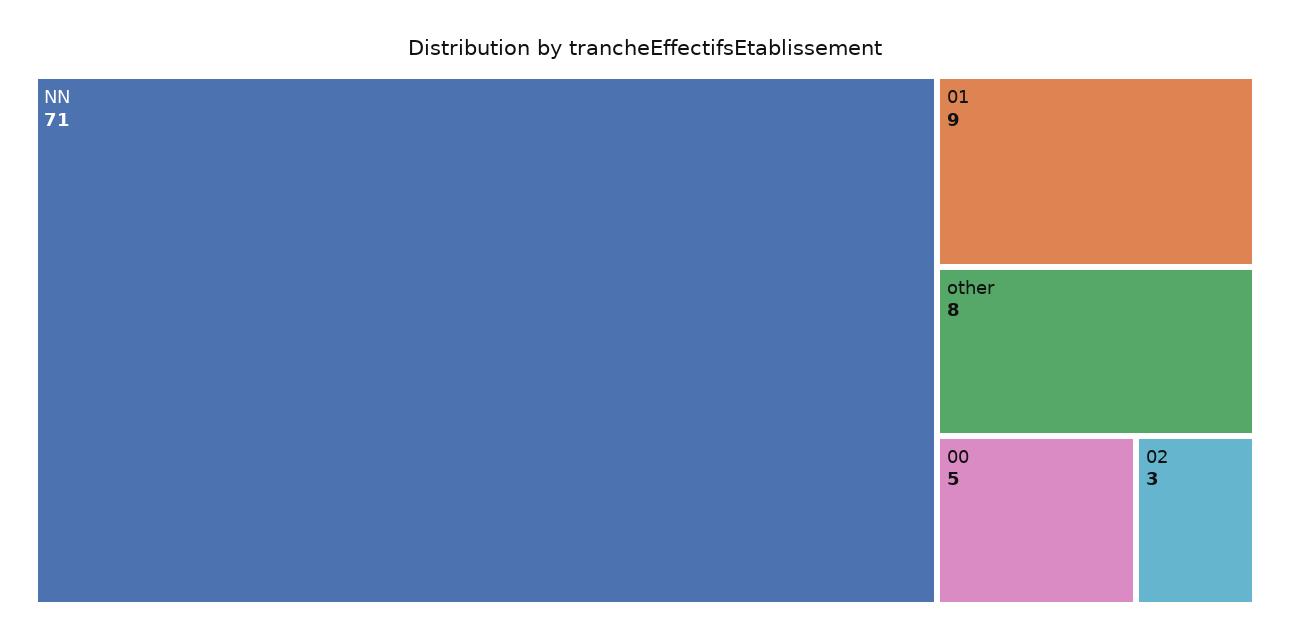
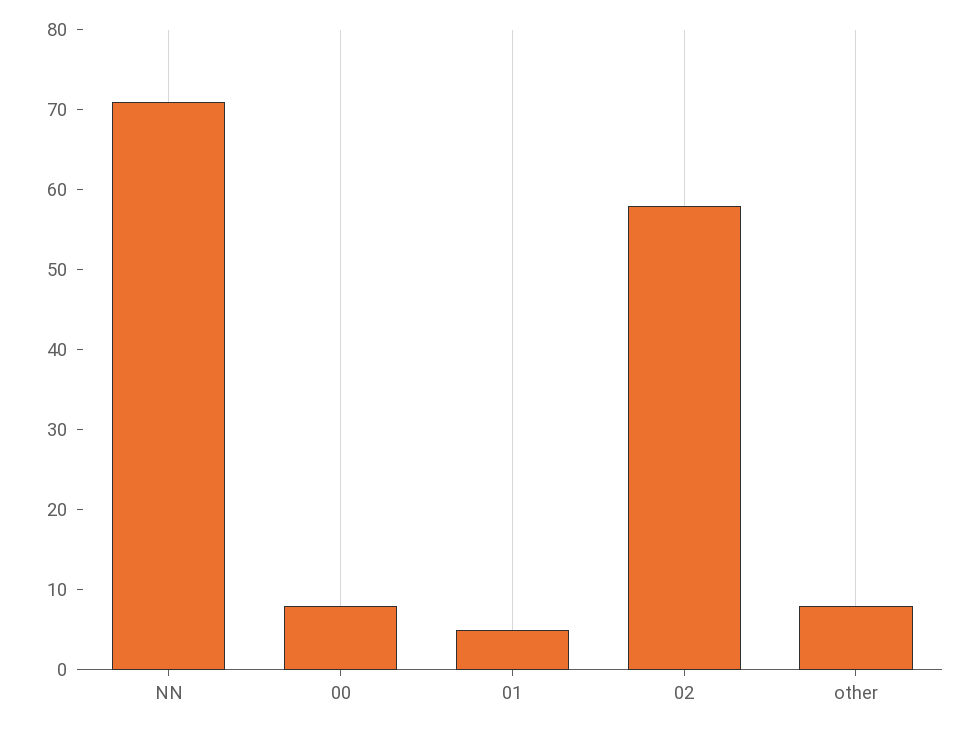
01: 9 -> 5
00: 5 -> 8
02: 3 -> 58

